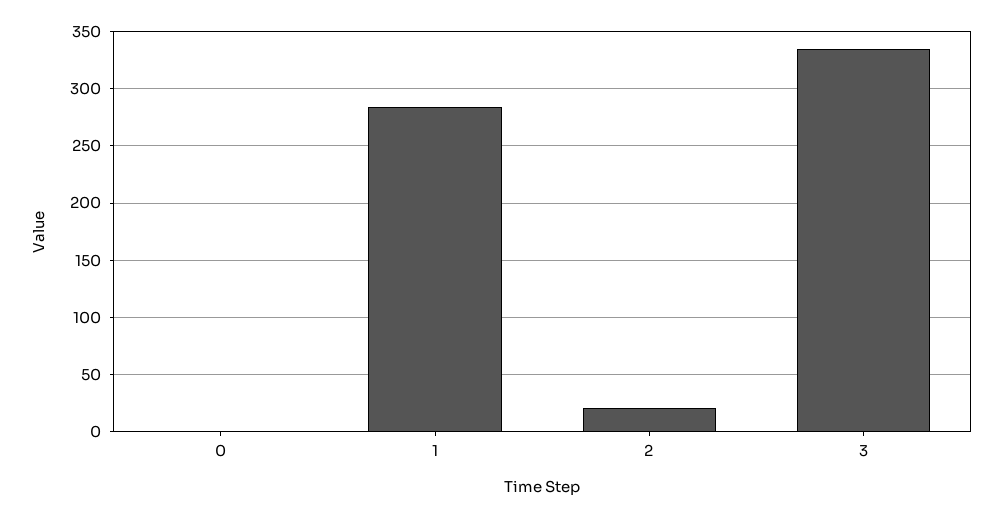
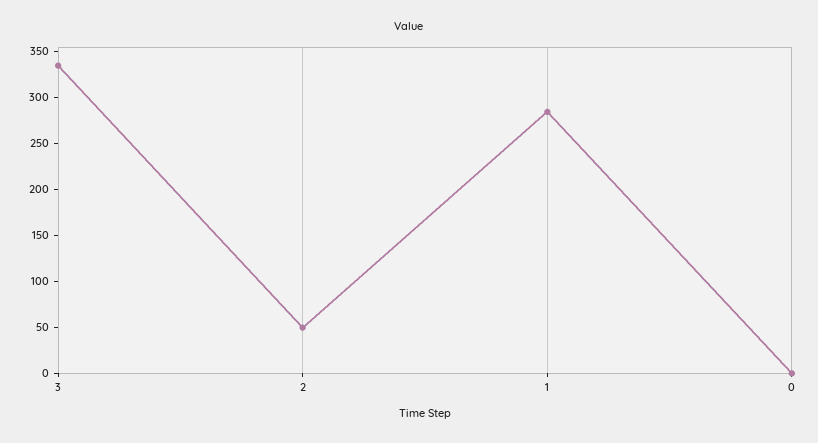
2: 20 -> 50

